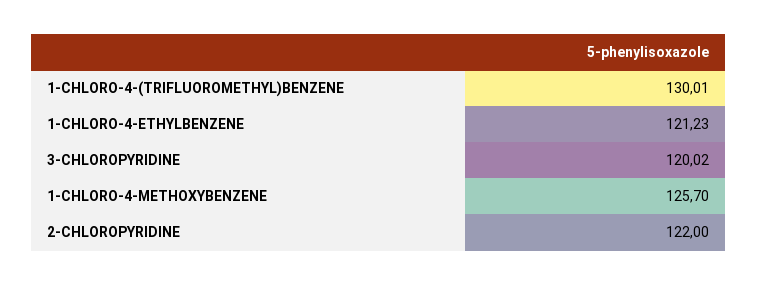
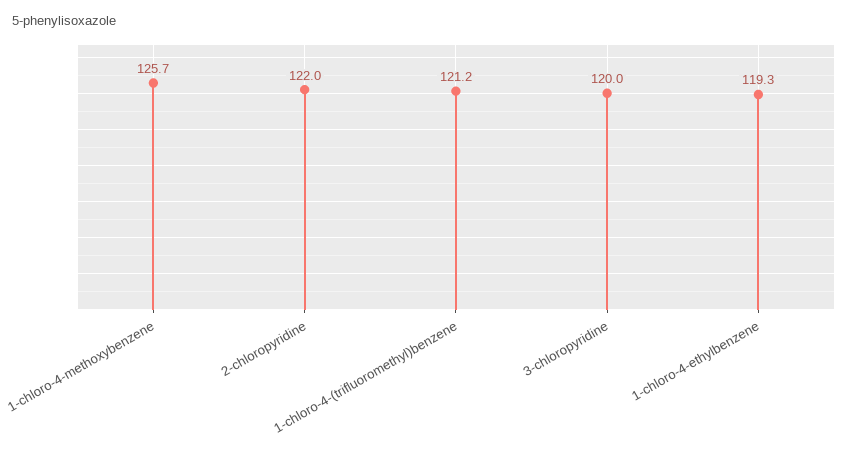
1-CHLORO-4-(TRIFLUOROMETHYL)BENZENE: 130.01 -> 121.2
1-CHLORO-4-ETHYLBENZENE: 121.23 -> 119.3

